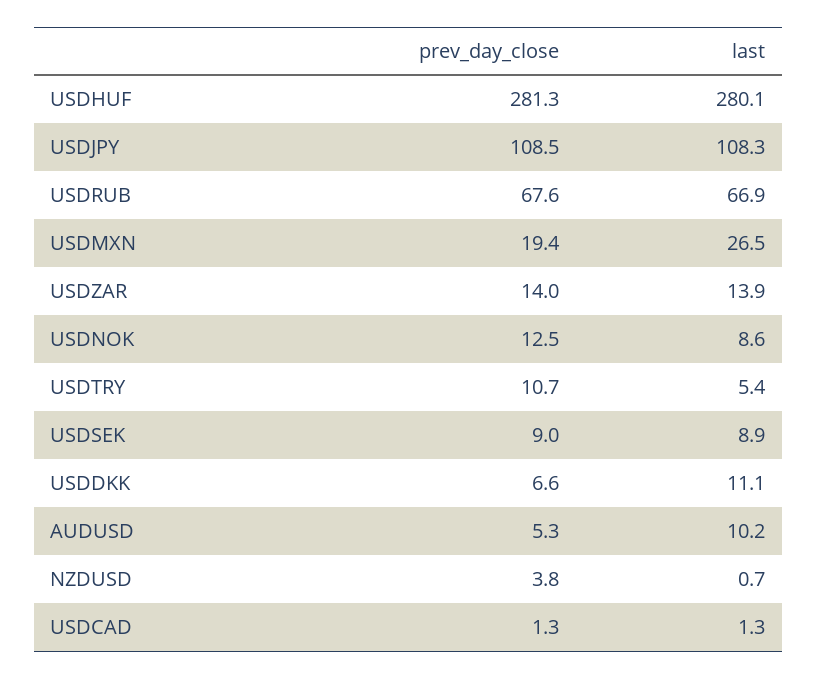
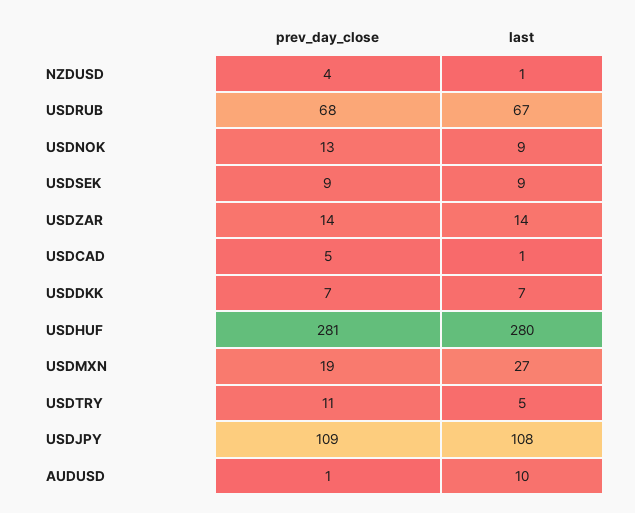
last, USDDKK: 11.1 -> 7
prev_day_close, AUDUSD: 5.3 -> 1
prev_day_close, USDCAD: 1.3 -> 5

